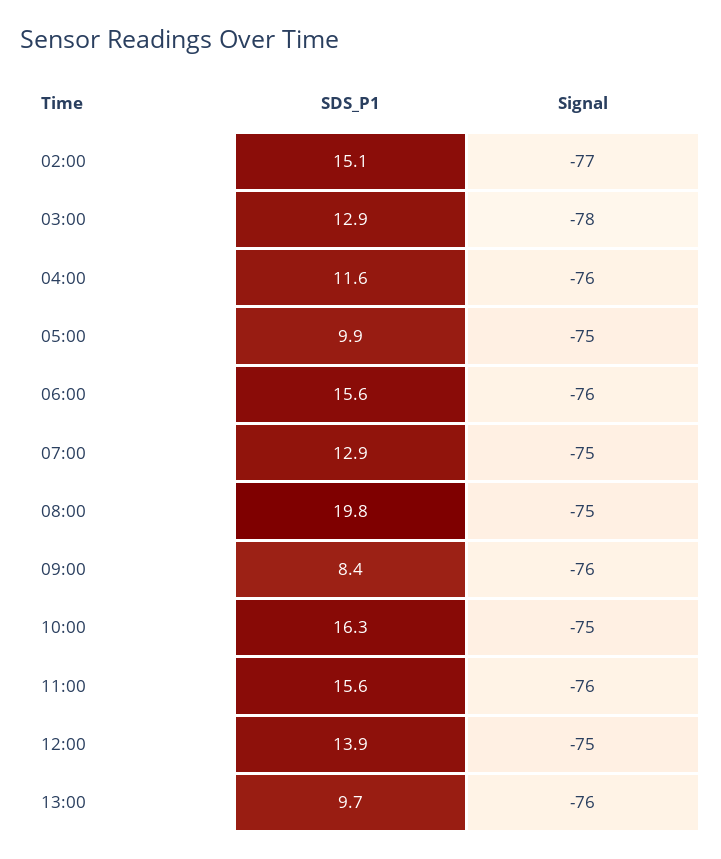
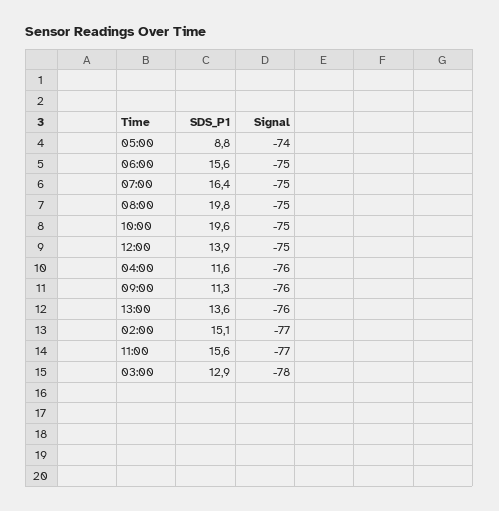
SDS_P1, 05:00: 9.9 -> 8.8
Signal, 05:00: -75 -> -74
Signal, 06:00: -76 -> -75
SDS_P1, 07:00: 12.9 -> 16.4
SDS_P1, 09:00: 8.4 -> 11.3
SDS_P1, 10:00: 16.3 -> 19.6
Signal, 11:00: -76 -> -77
SDS_P1, 13:00: 9.7 -> 13.6

